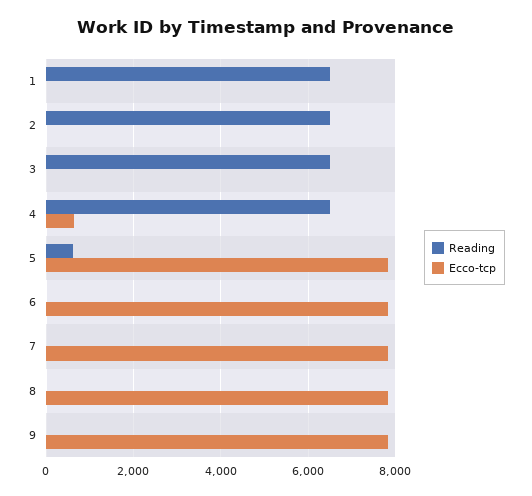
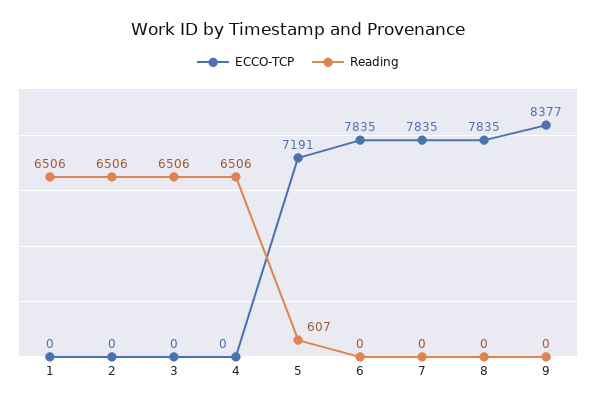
Ecco-tcp, 4: 600 -> 0
Ecco-tcp, 5: 7800 -> 7191
Ecco-tcp, 9: 7800 -> 8377

